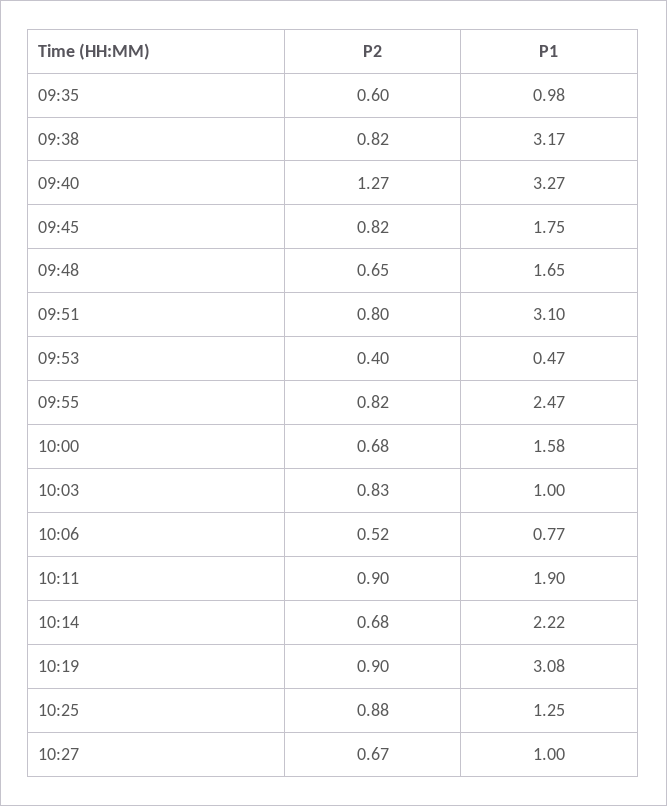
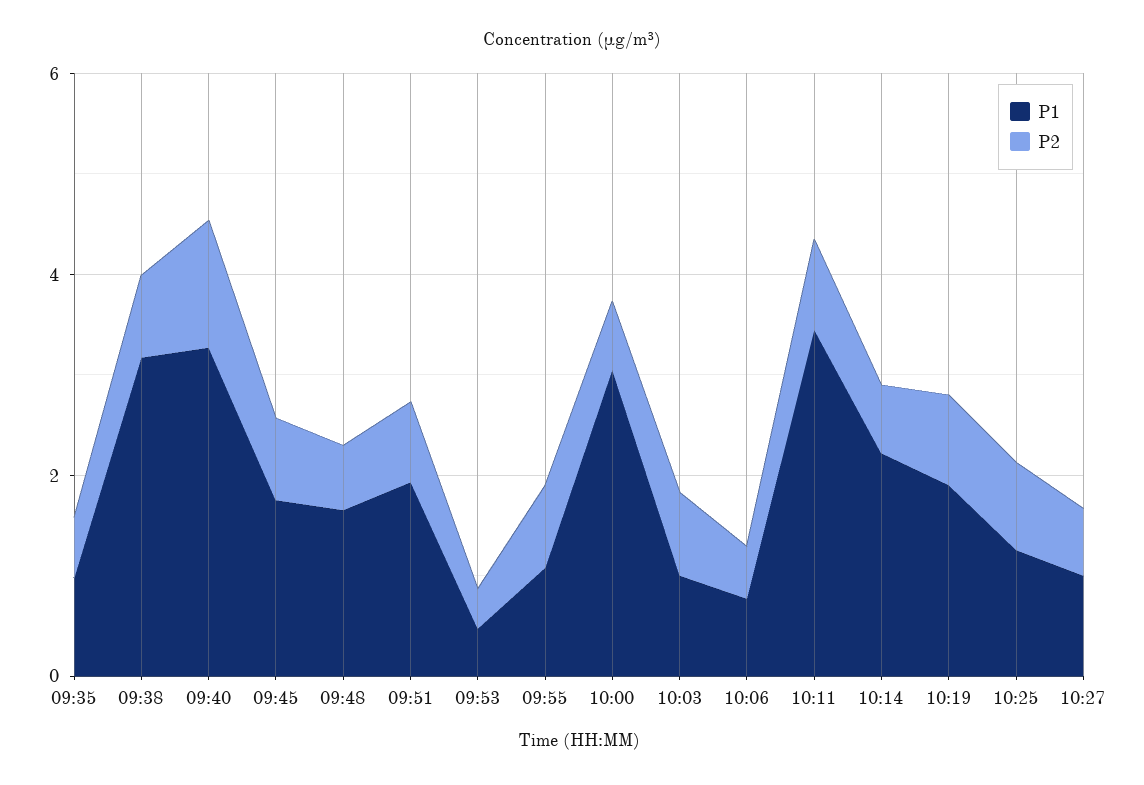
P1, 09:51: 3.1 -> 2
P1, 09:55: 2.47 -> 1
P1, 10:00: 1.58 -> 3
P1, 10:11: 1.9 -> 3.5
P1, 10:19: 3.08 -> 2

